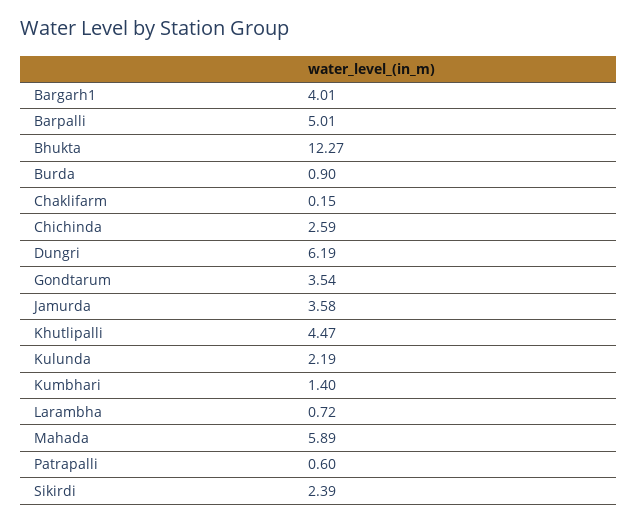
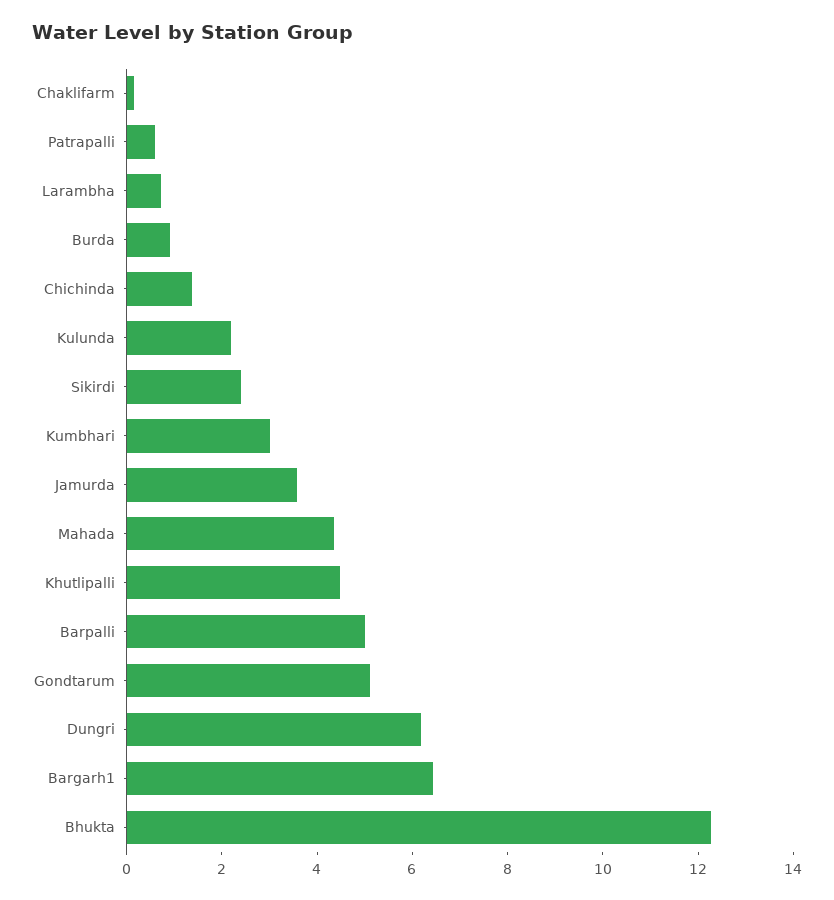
Bargarh1: 4.01 -> 6.5
Chichinda: 2.59 -> 1.5
Gondtarum: 3.54 -> 5
Kumbhari: 1.4 -> 3
Mahada: 5.89 -> 4.5

